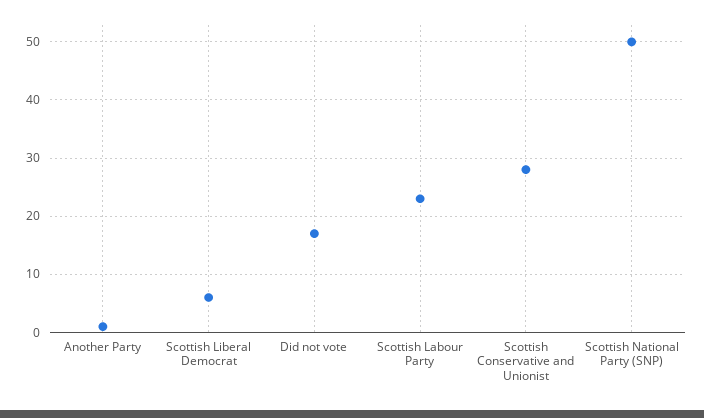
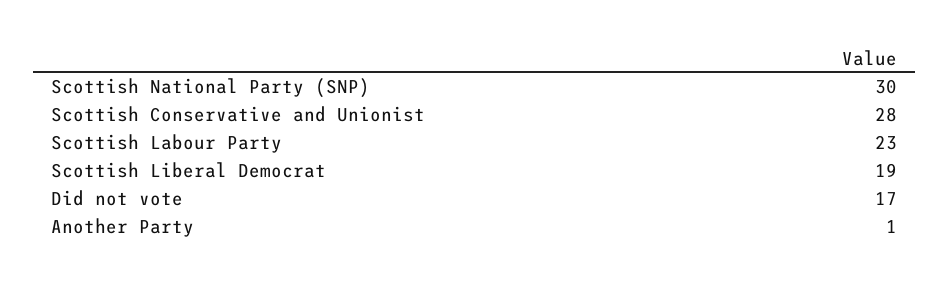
Scottish Liberal Democrat: 5 -> 19
Scottish National Party (SNP): 50 -> 30

